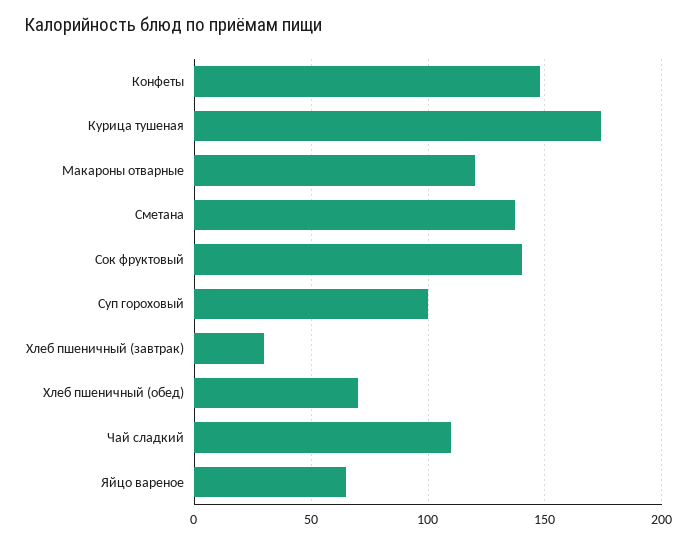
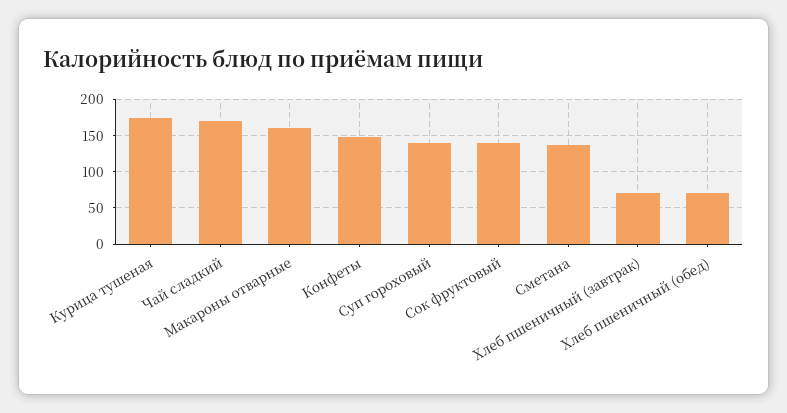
Макароны отварные: 120 -> 160
Суп гороховый: 100 -> 140
Хлеб пшеничный (завтрак): 30 -> 70
Чай сладкий: 110 -> 170
Яйцо вареное: 65 -> none

